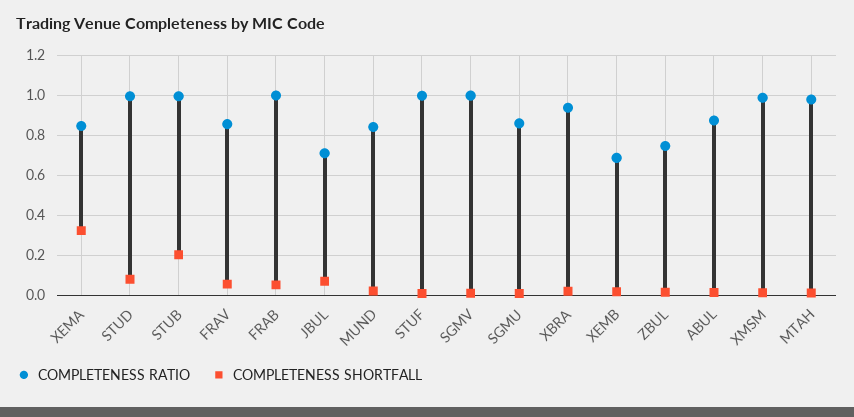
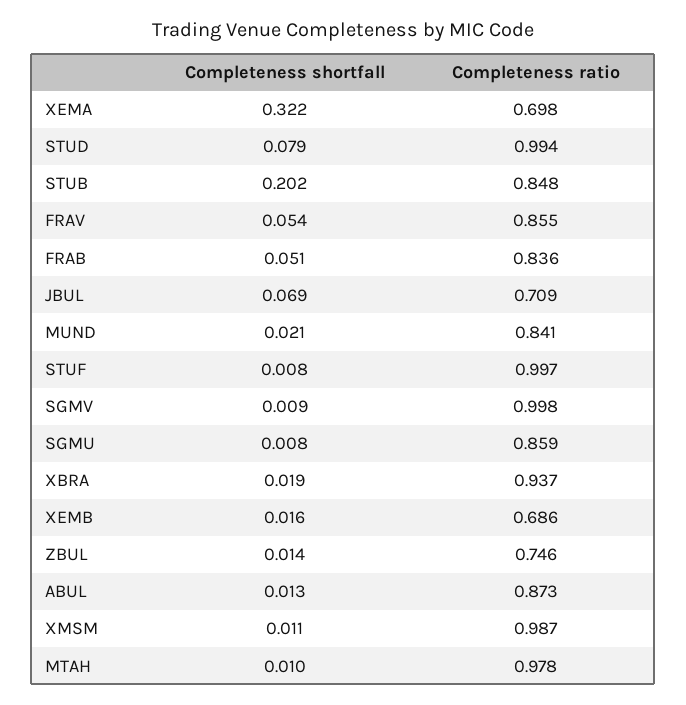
COMPLETENESS RATIO, XEMA: 0.85 -> 0.698
COMPLETENESS RATIO, STUB: 1 -> 0.848
COMPLETENESS RATIO, FRAB: 1 -> 0.836

